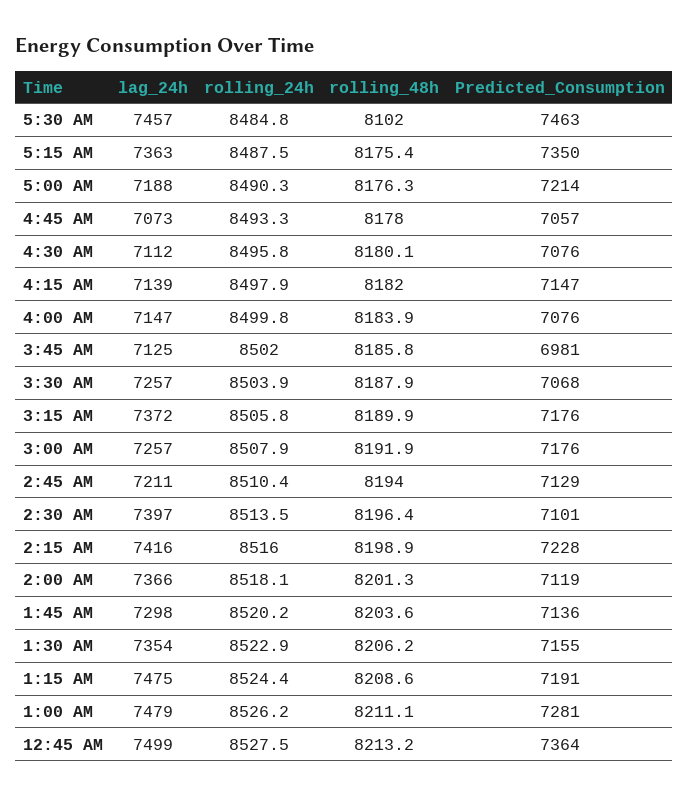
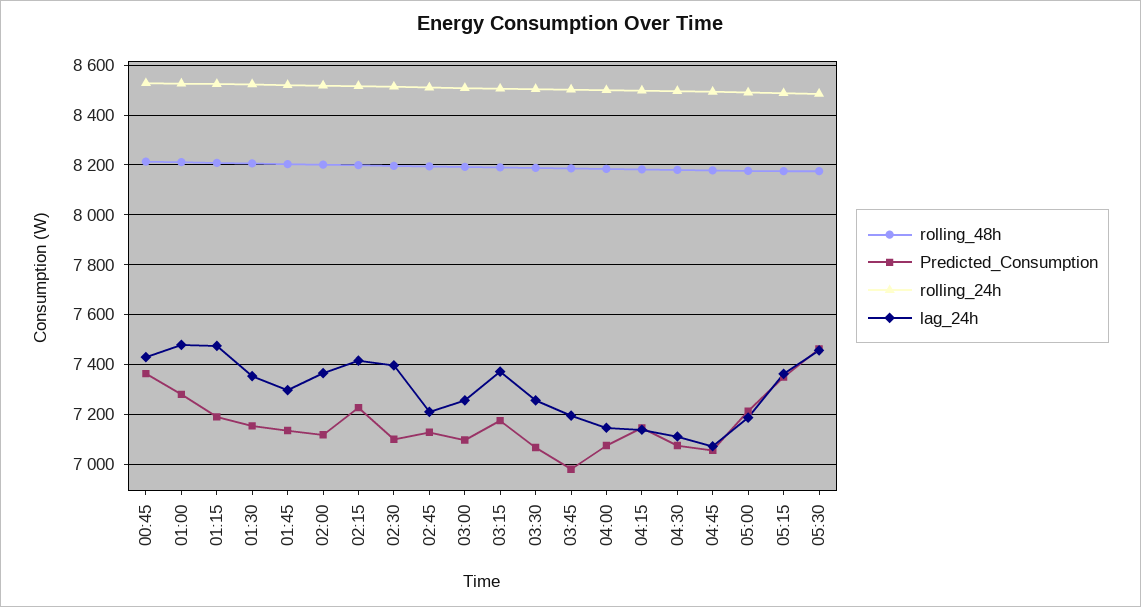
rolling_48h, 5:30 AM: 8102 -> 8175
lag_24h, 3:45 AM: 7125 -> 7200
Predicted_Consumption, 3:00 AM: 7176 -> 7100
lag_24h, 12:45 AM: 7499 -> 7425

